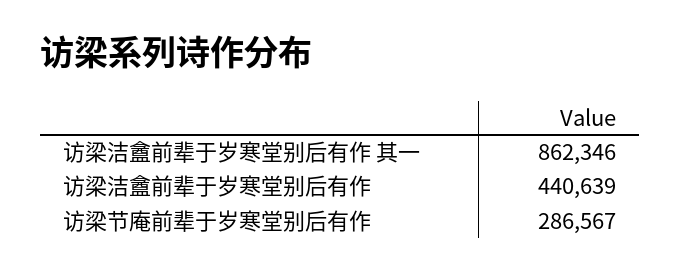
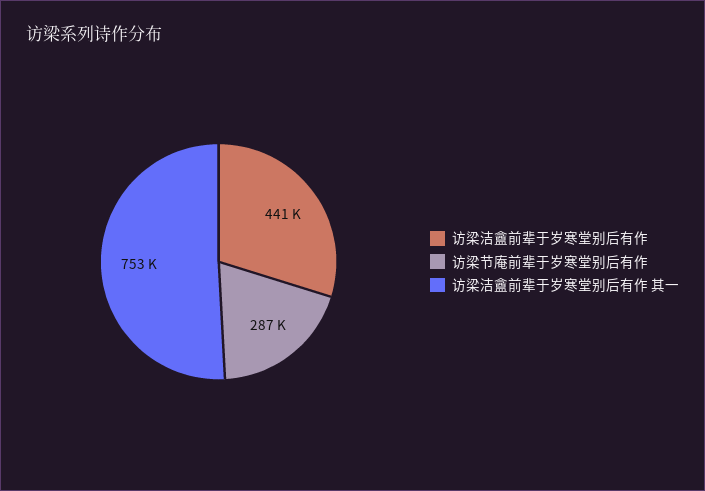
访梁洁盦前辈于岁寒堂别后有作 其一: 862346 -> 753000

